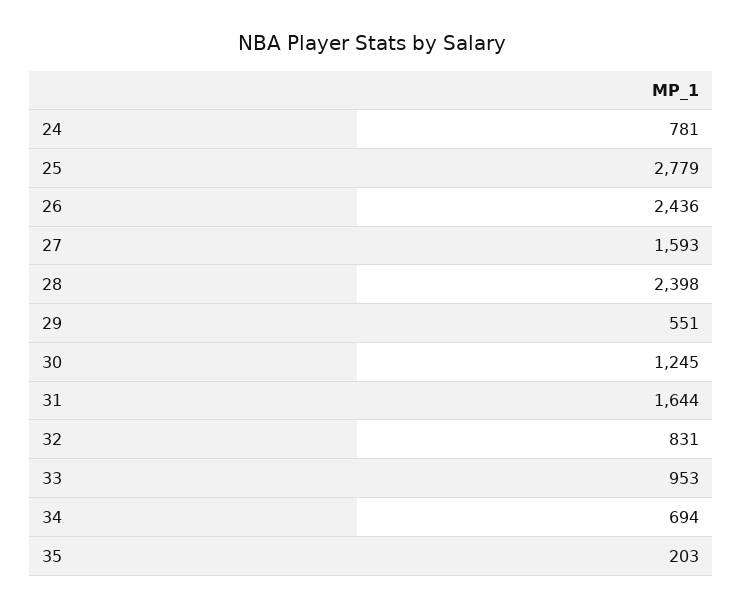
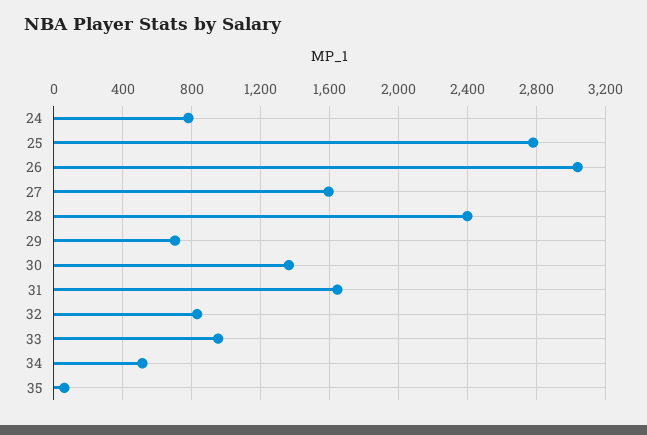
26: 2436 -> 3050
29: 551 -> 700
30: 1245 -> 1350
34: 694 -> 500
35: 203 -> 50

